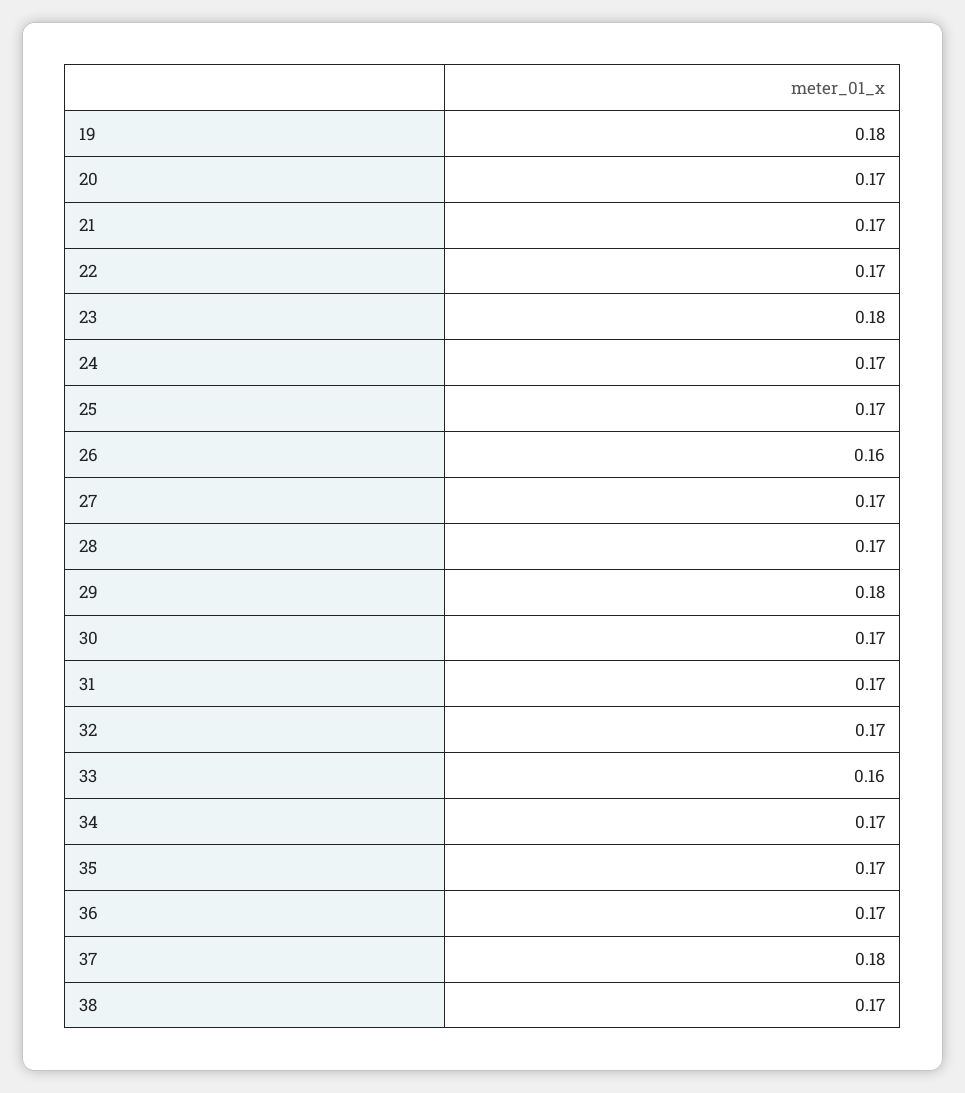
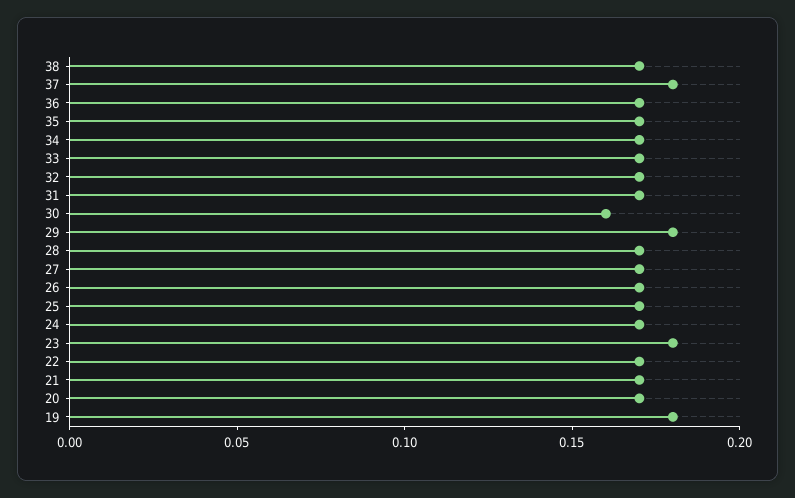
26: 0.16 -> 0.17
30: 0.17 -> 0.16
33: 0.16 -> 0.17

